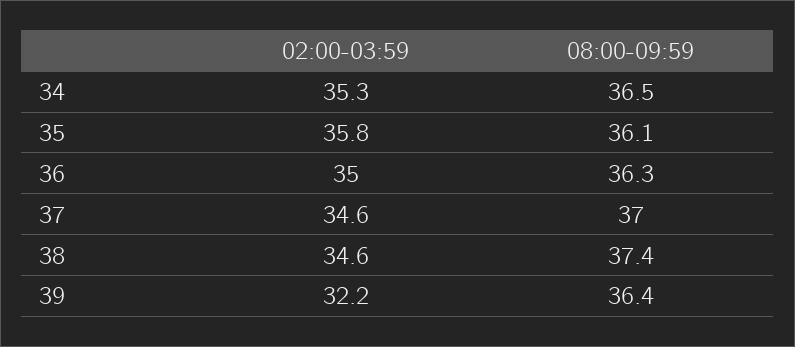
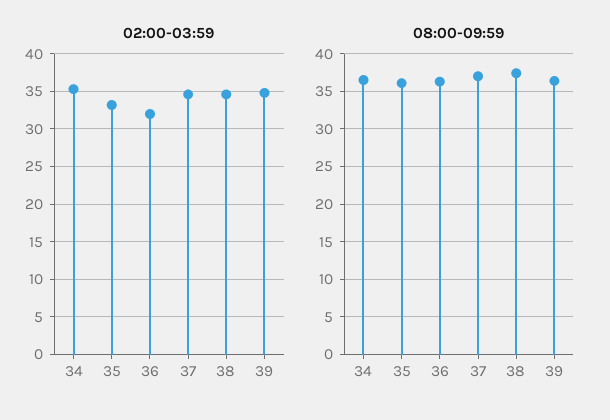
02:00-03:59, 35: 35.8 -> 33
02:00-03:59, 36: 35 -> 32
02:00-03:59, 39: 32.2 -> 35

